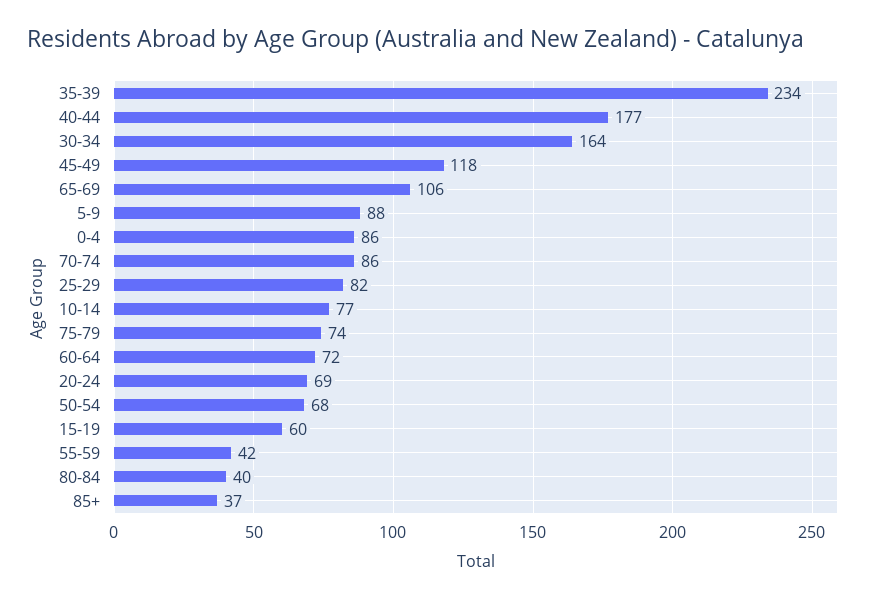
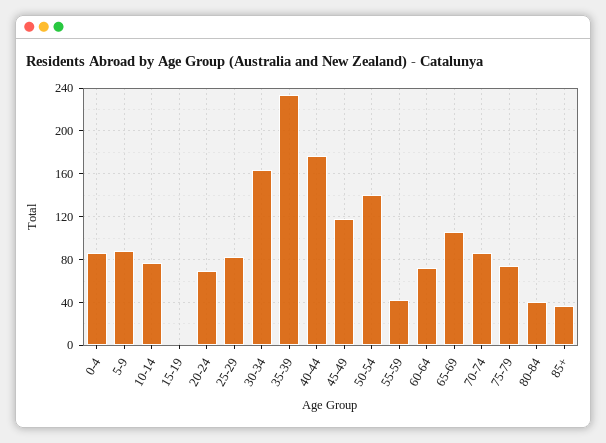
50-54: 68 -> 140
15-19: 60 -> 0

